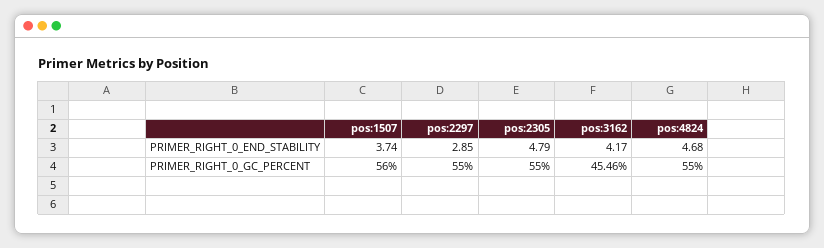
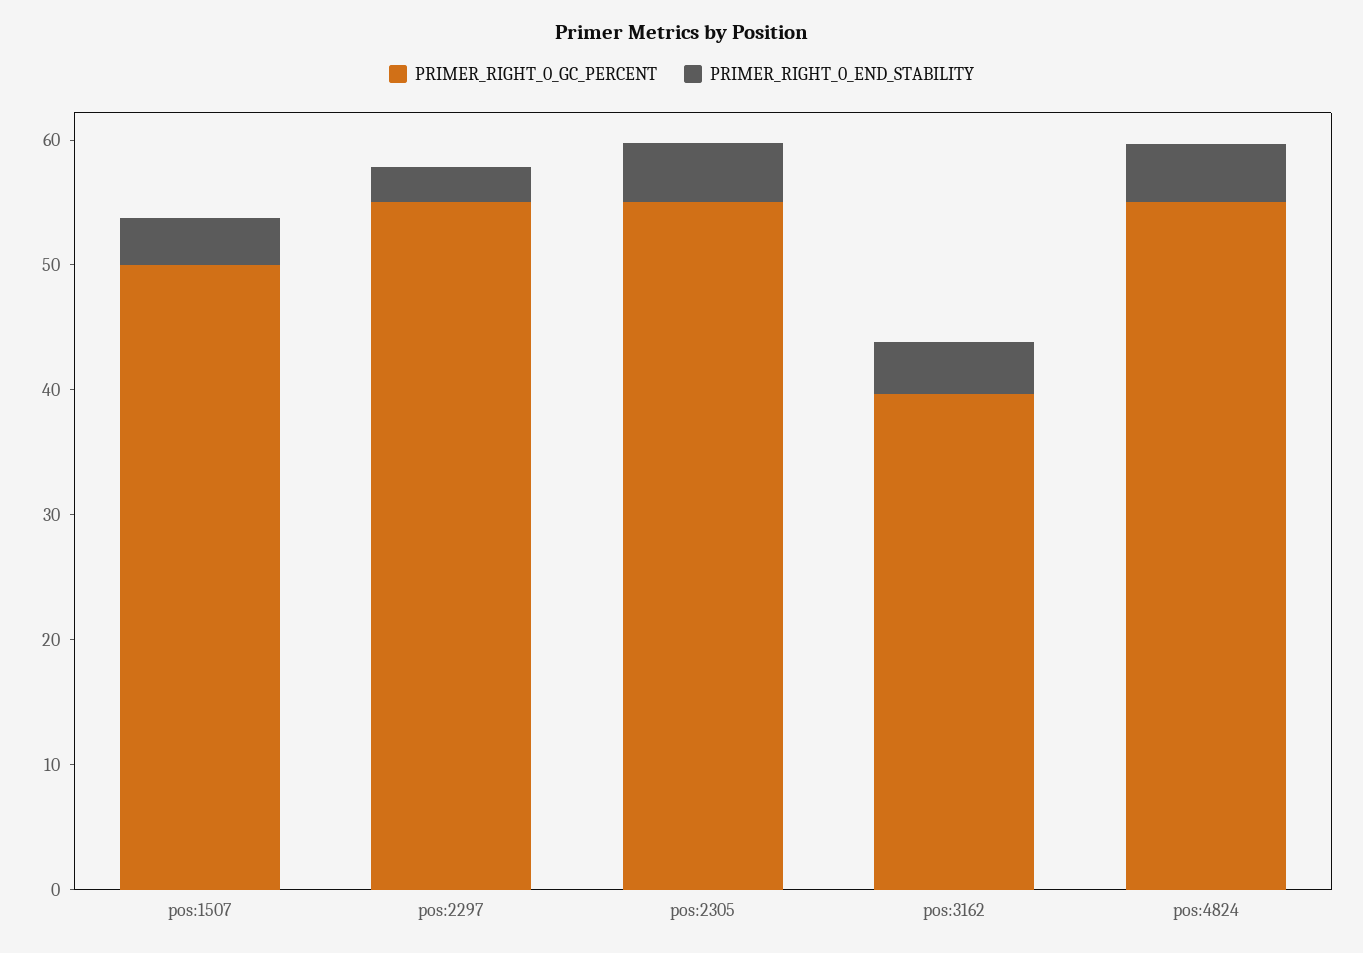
PRIMER_RIGHT_0_GC_PERCENT, pos:1507: 56 -> 50
PRIMER_RIGHT_0_GC_PERCENT, pos:3162: 45.46 -> 40

